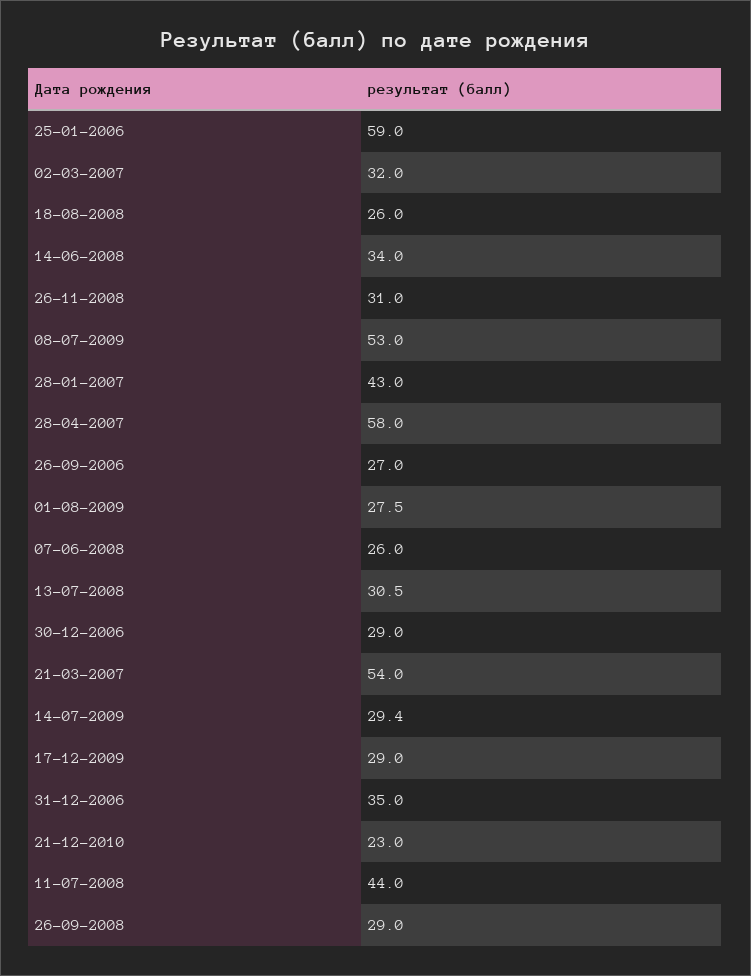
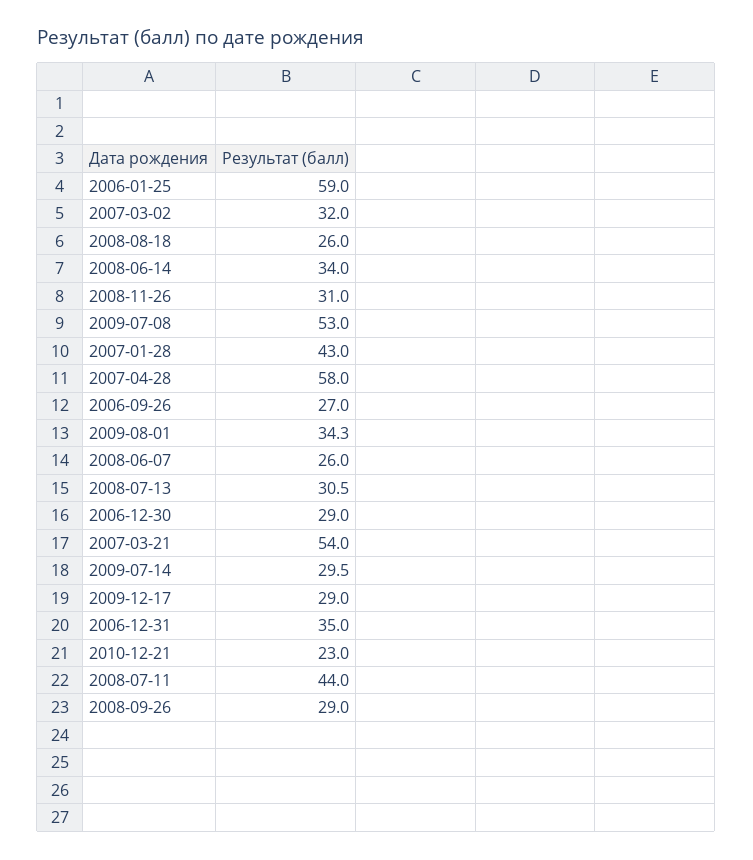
01-08-2009: 27.5 -> 34.3
14-07-2009: 29.4 -> 29.5

